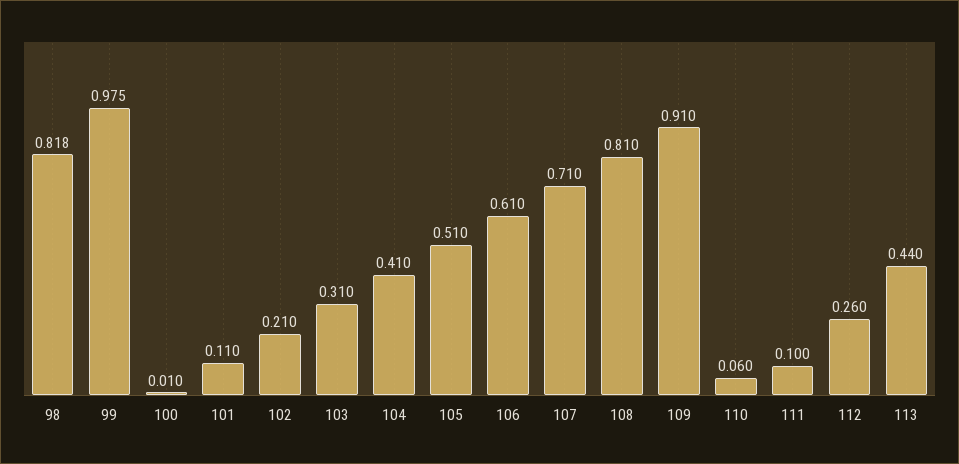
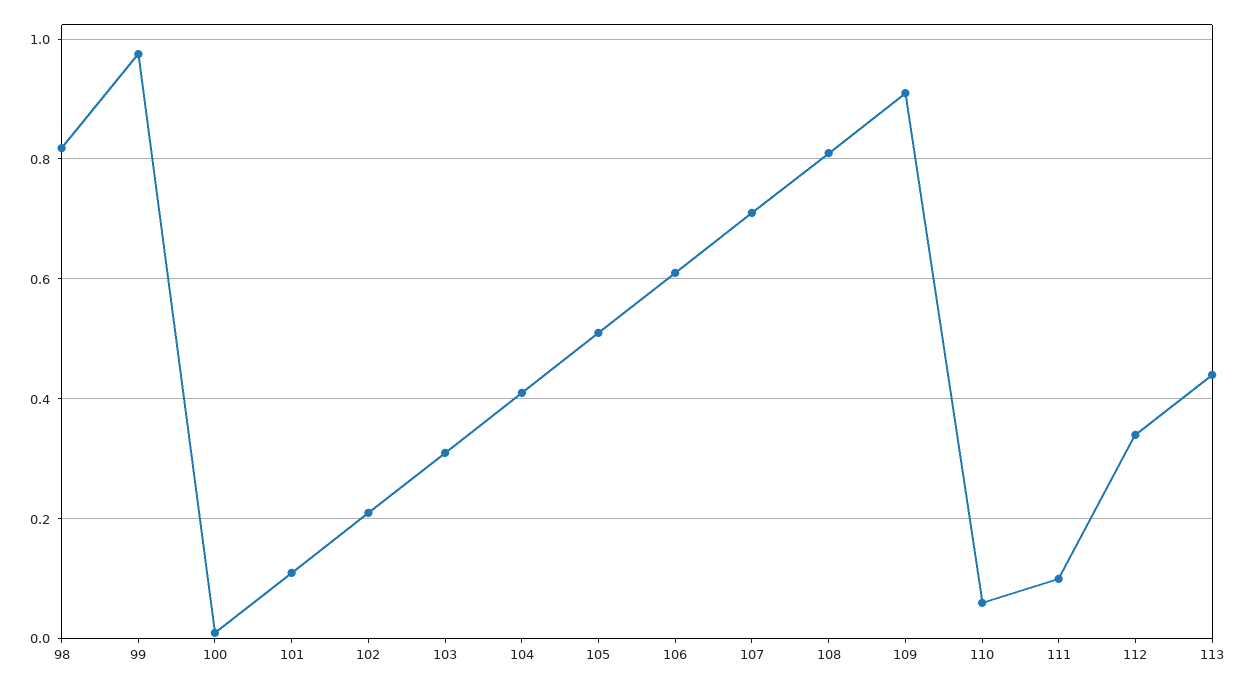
112: 0.26 -> 0.34

